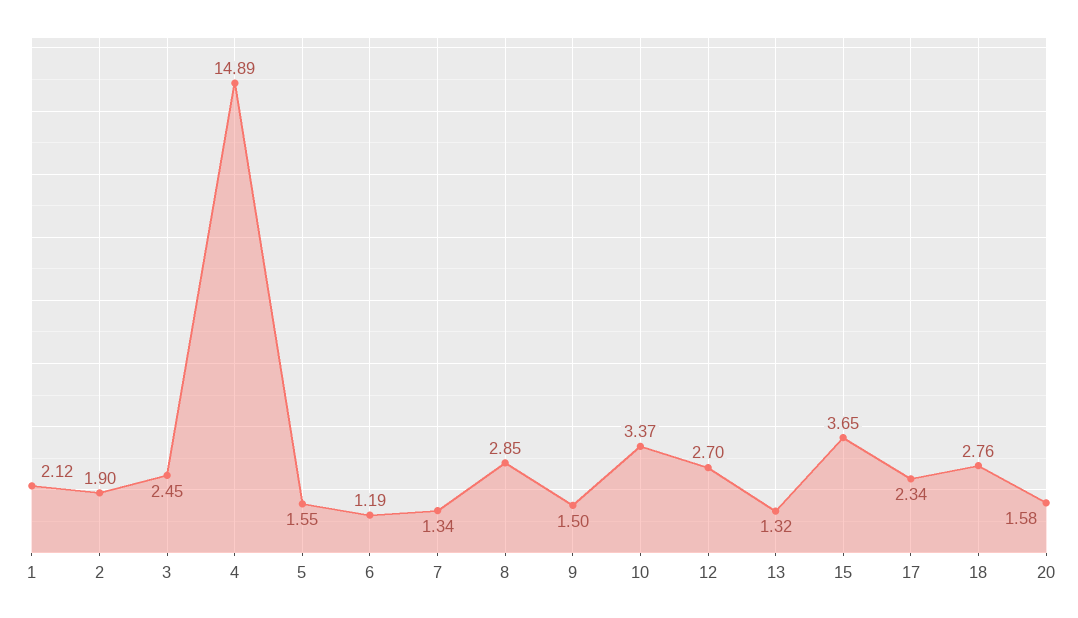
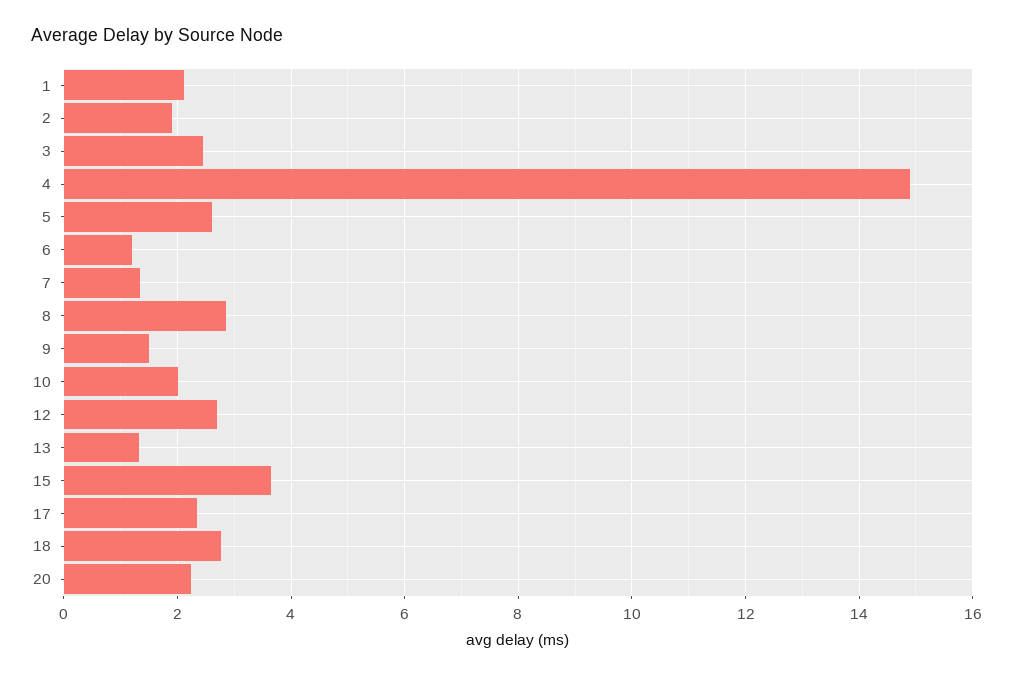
5: 1.55 -> 2.6
10: 3.37 -> 2
20: 1.58 -> 2.2

